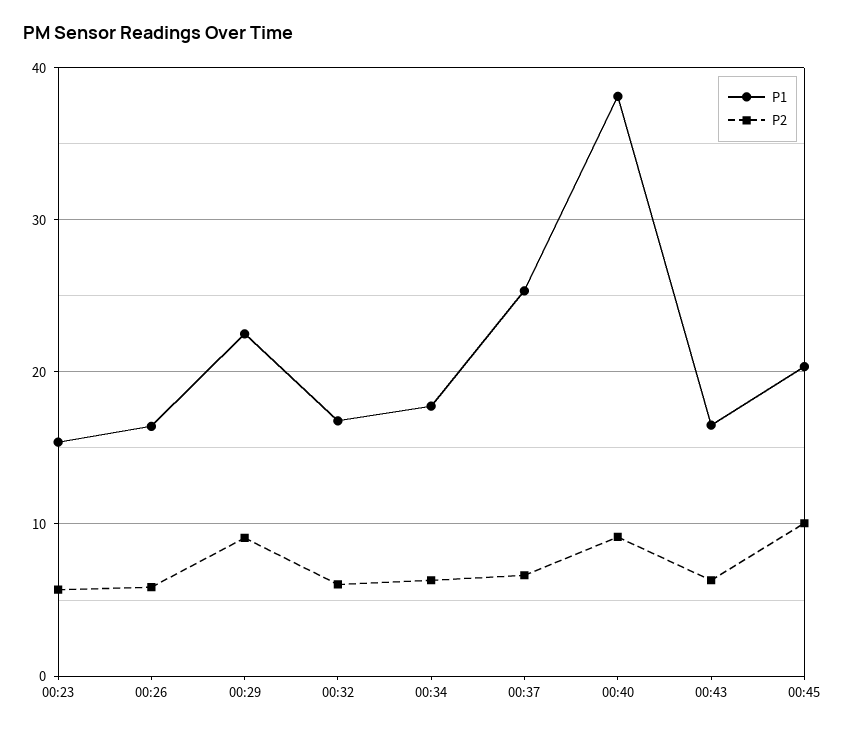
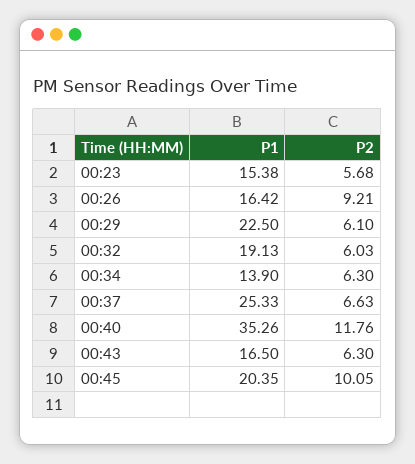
P2, 00:26: 6 -> 9.21
P2, 00:29: 9 -> 6.1
P1, 00:32: 17 -> 19.13
P1, 00:34: 18 -> 13.9
P1, 00:40: 38 -> 35.26
P2, 00:40: 9 -> 11.76

